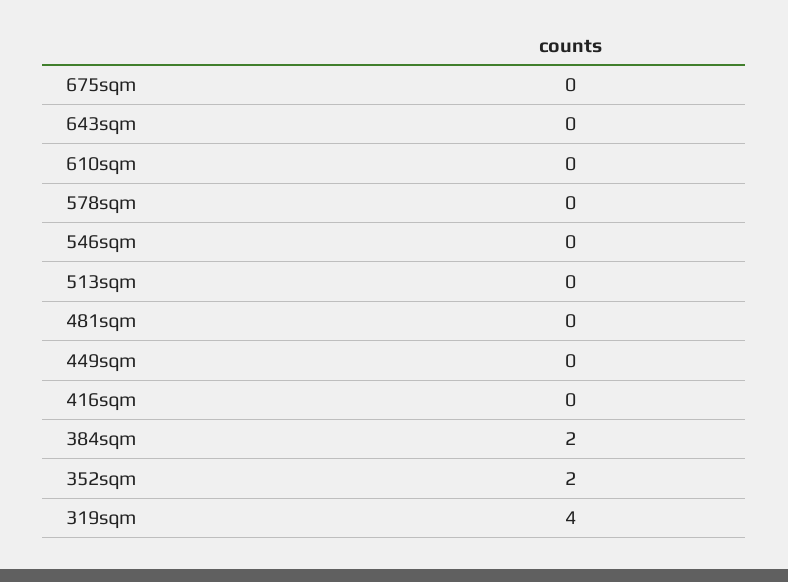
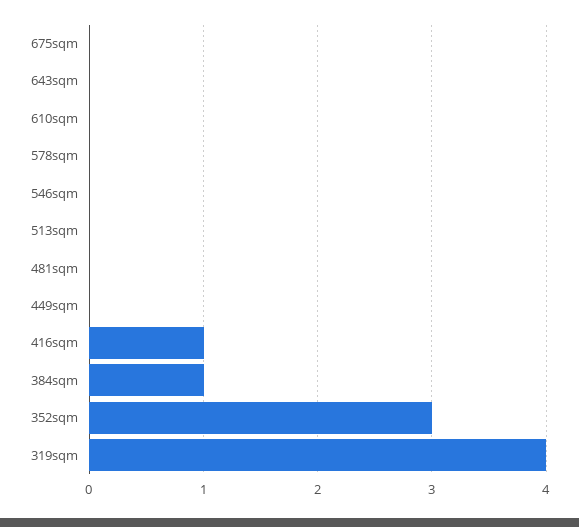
416sqm: 0 -> 1
384sqm: 2 -> 1
352sqm: 2 -> 3

